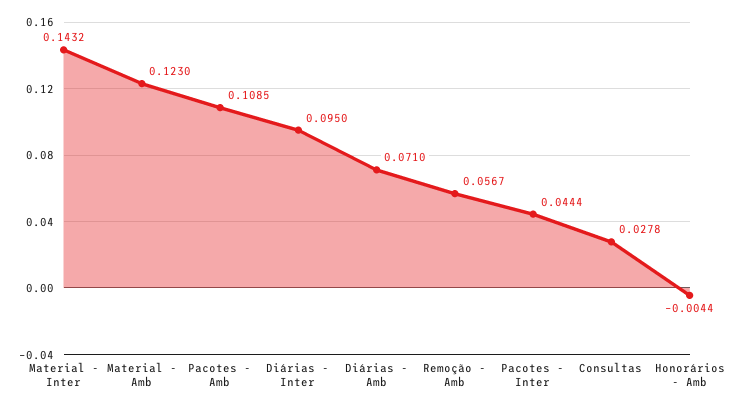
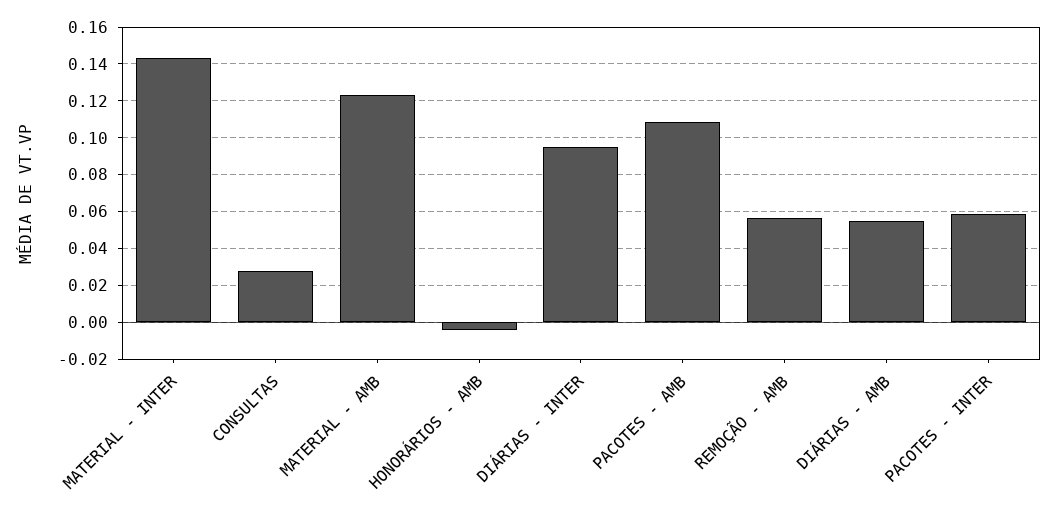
Diárias - Amb: 0.071 -> 0.055
Pacotes - Inter: 0.0444 -> 0.06

